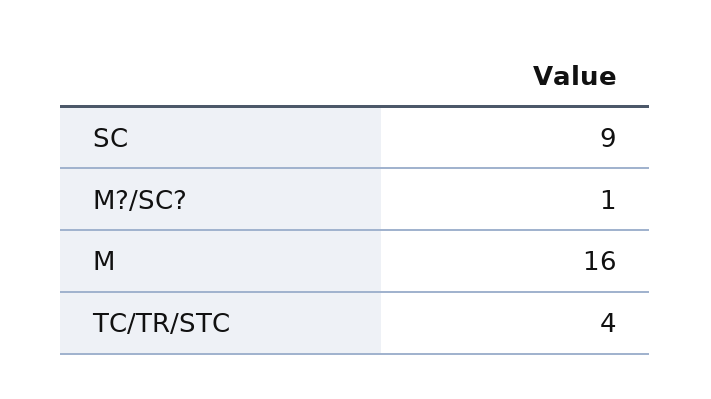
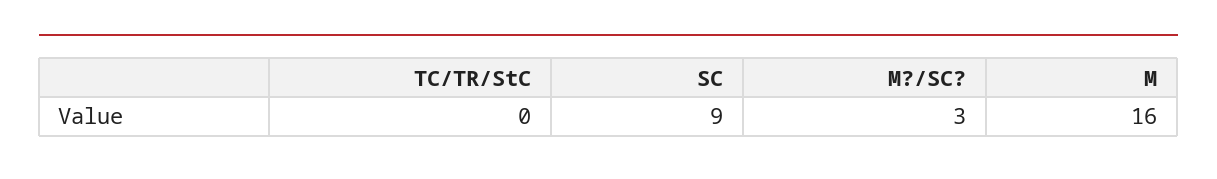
M?/SC?: 1 -> 3
TC/TR/STC: 4 -> 0

